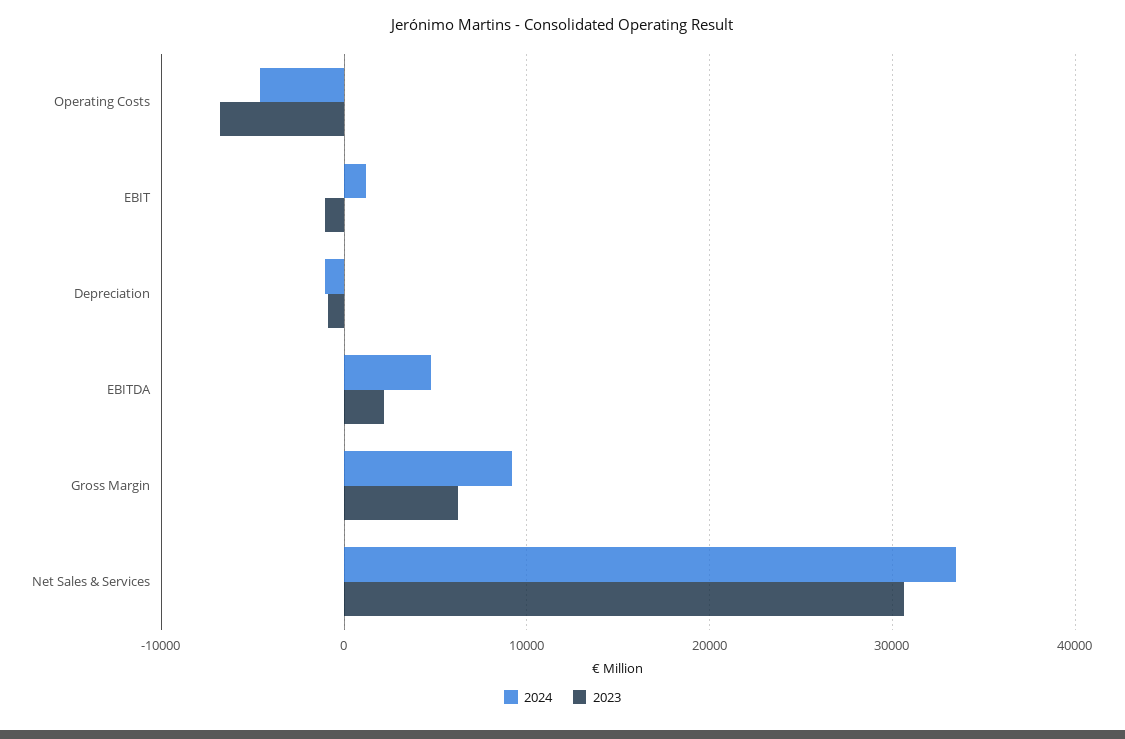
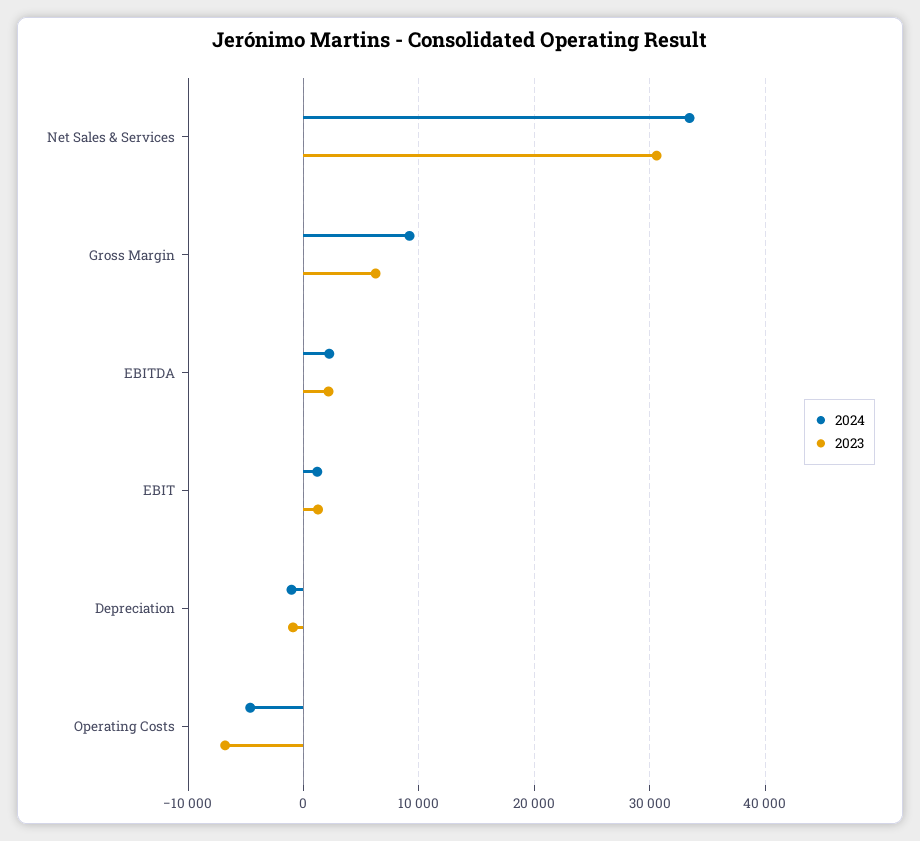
2023, EBIT: -1000 -> 1000
2024, EBITDA: 5000 -> 2000

